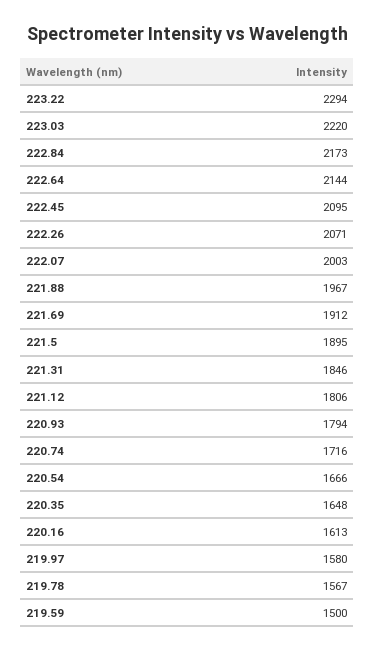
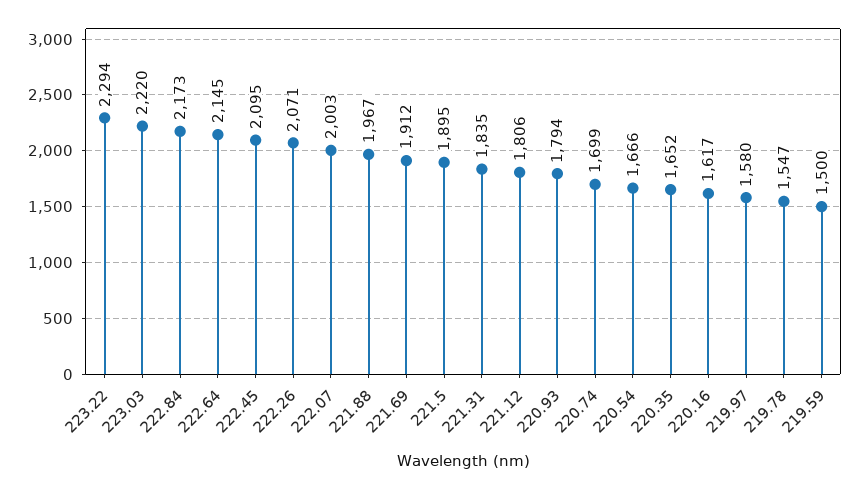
222.64: 2144 -> 2145
221.31: 1846 -> 1835
220.74: 1716 -> 1699
220.35: 1648 -> 1652
220.16: 1613 -> 1617
219.78: 1567 -> 1547

